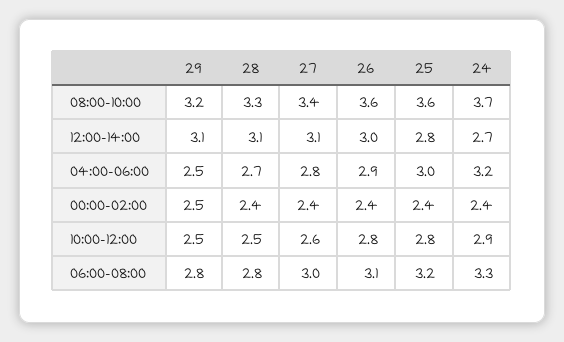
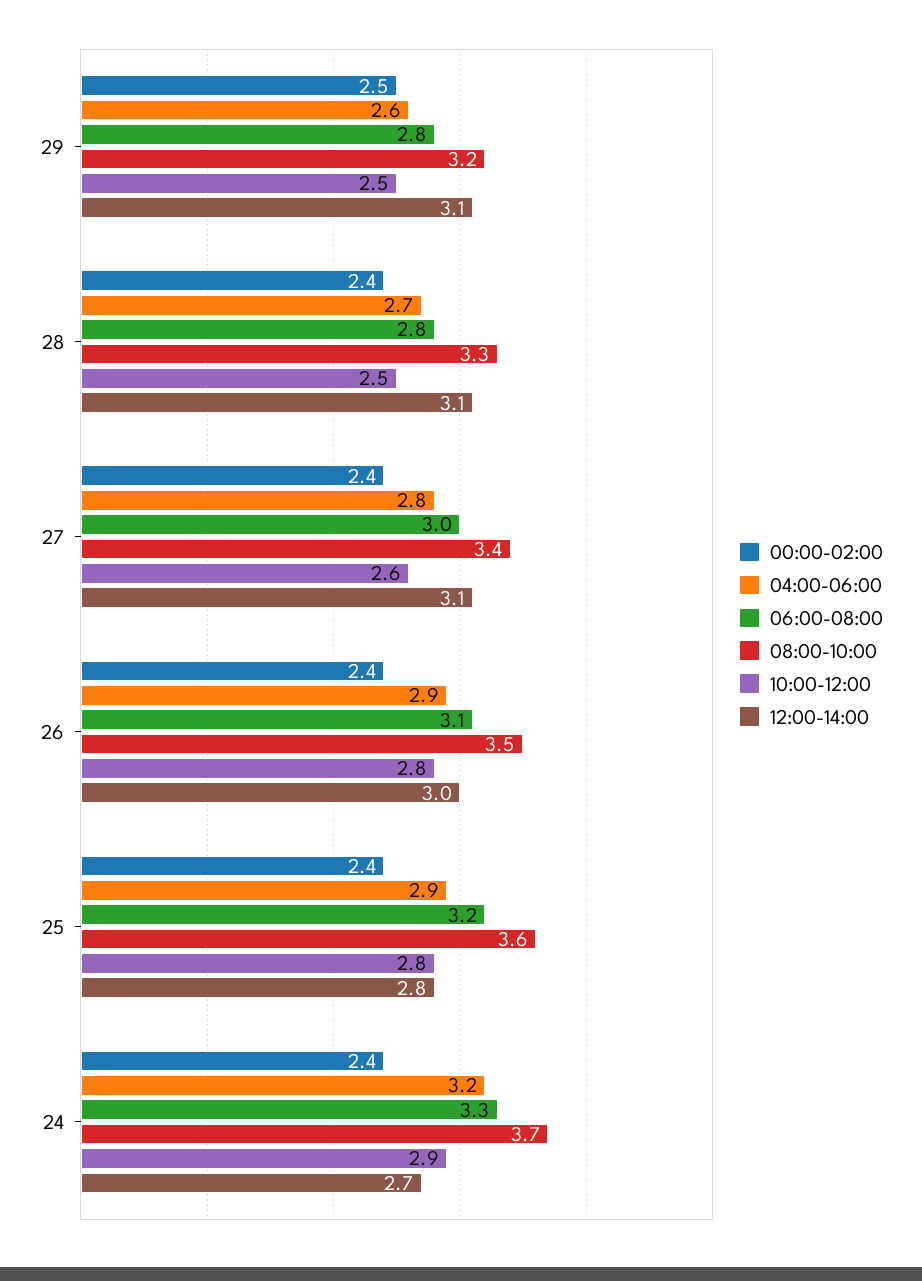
08:00-10:00, 26: 3.6 -> 3.5
04:00-06:00, 29: 2.5 -> 2.6
04:00-06:00, 25: 3 -> 2.9

